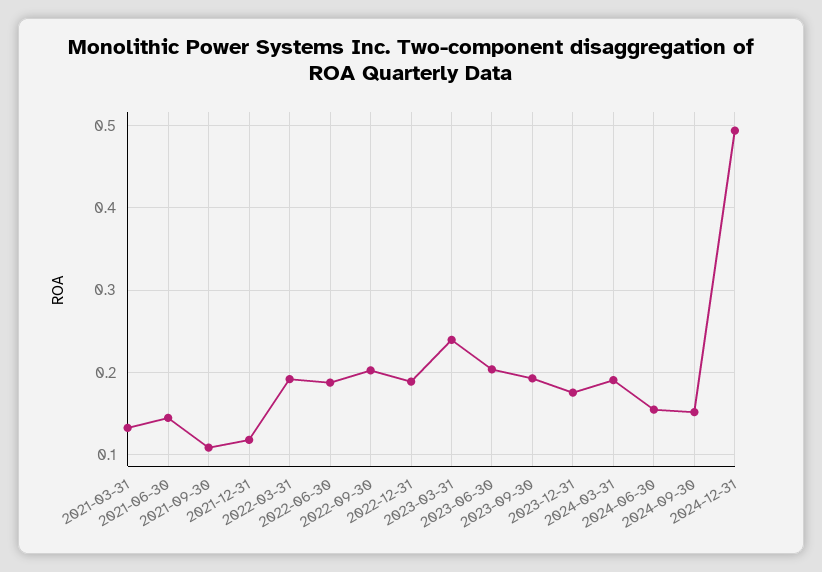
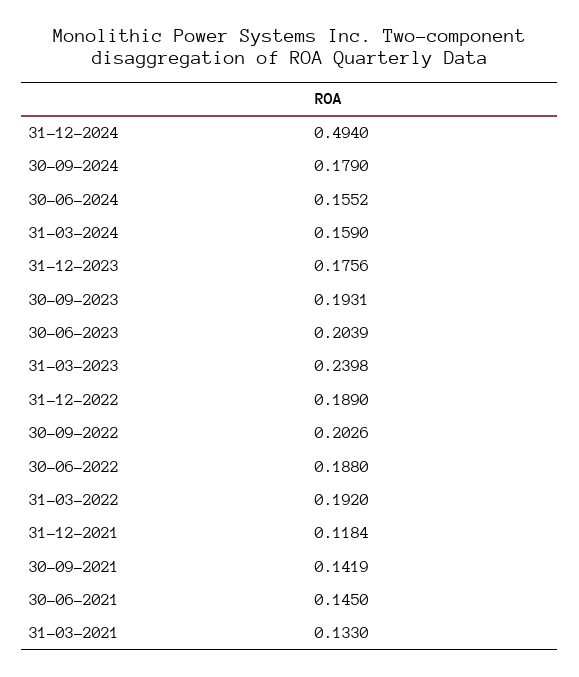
2021-09-30: 0.11 -> 0.1419
2024-03-31: 0.19 -> 0.159
2024-09-30: 0.15 -> 0.179

